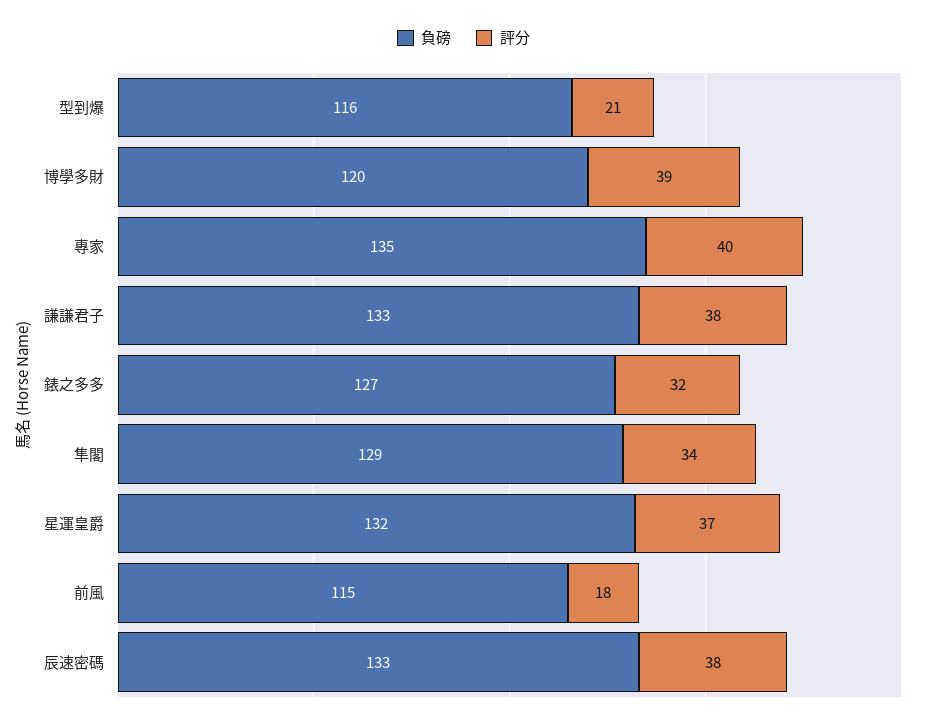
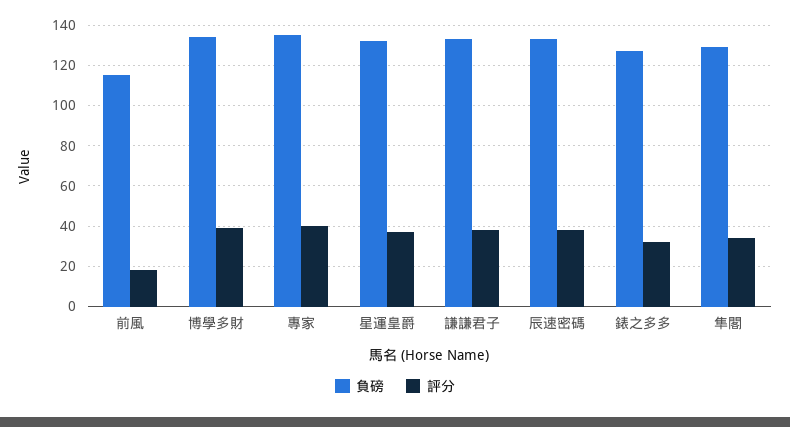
負磅, 型到爆: 116 -> none
評分, 型到爆: 21 -> none
負磅, 博學多財: 120 -> 135

